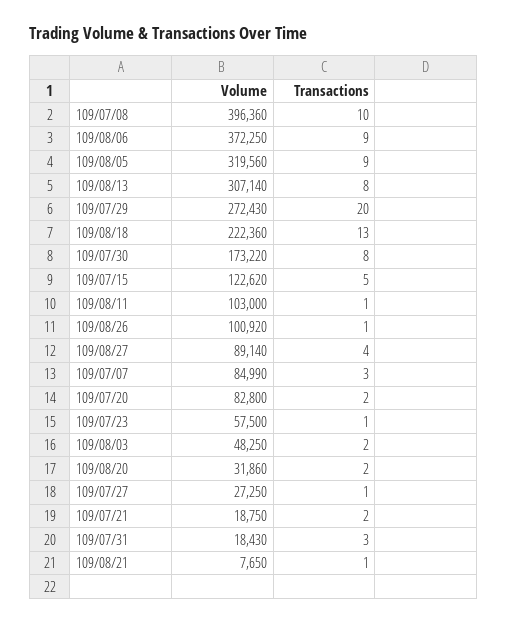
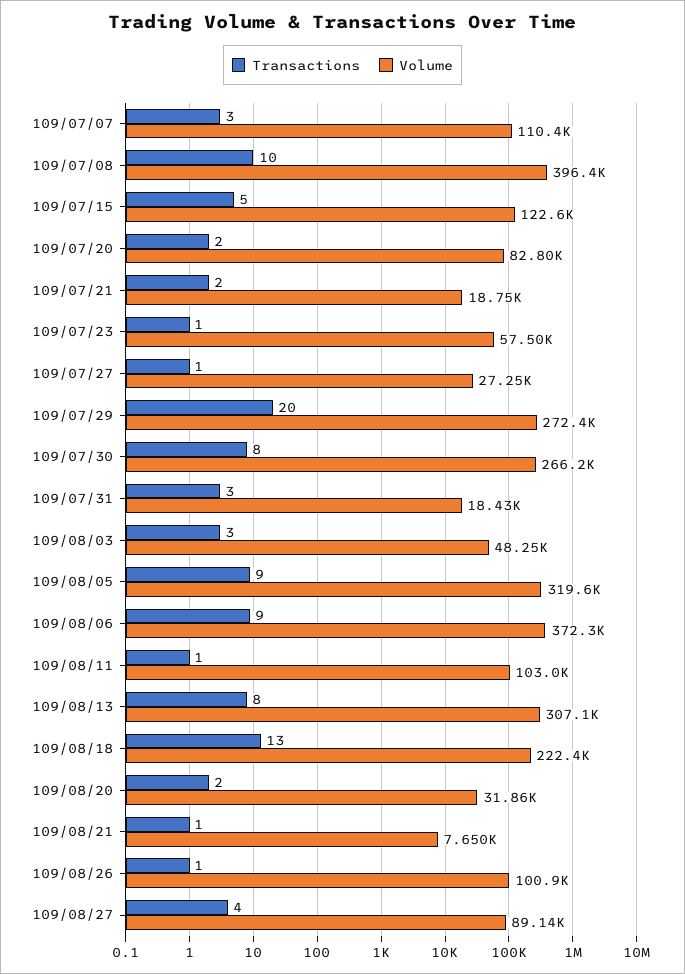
Volume, 109/07/30: 173220 -> 266200
Volume, 109/07/07: 84990 -> 110400
Transactions, 109/08/03: 2 -> 3

